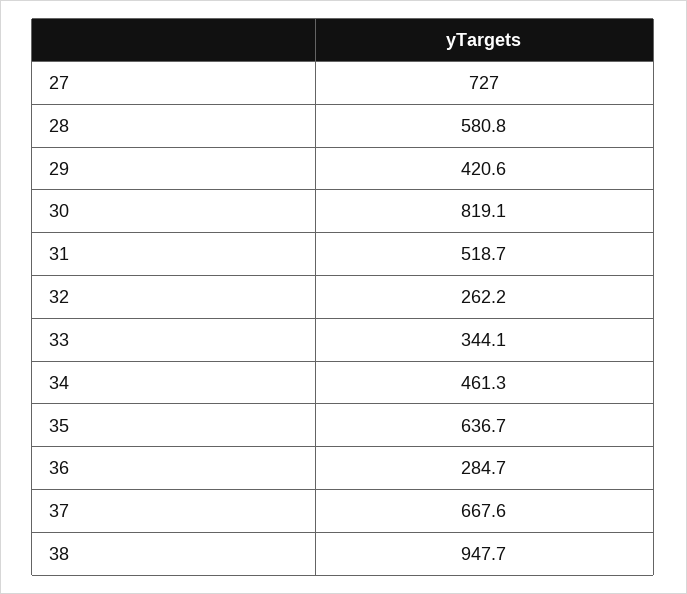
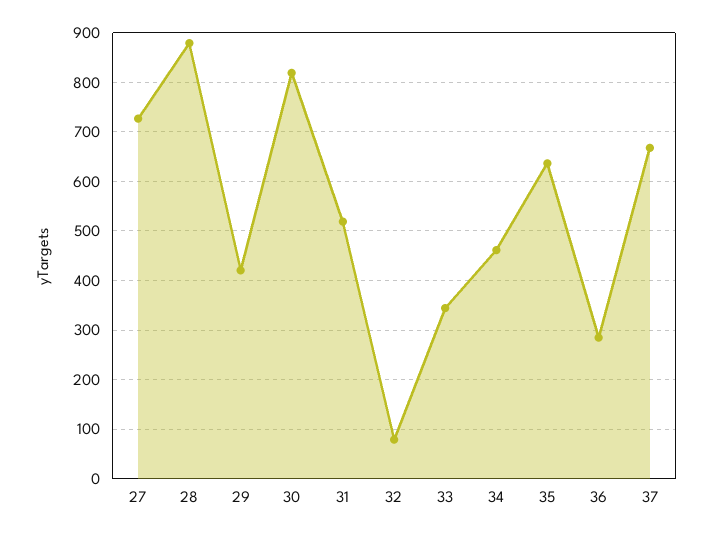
28: 580.8 -> 880
32: 262.2 -> 80
38: 947.7 -> none

